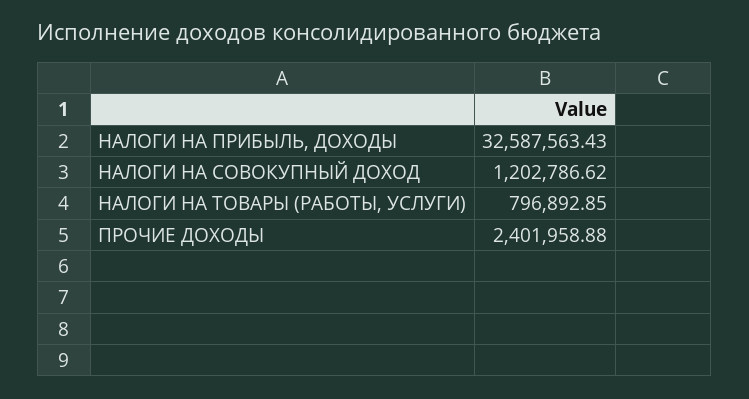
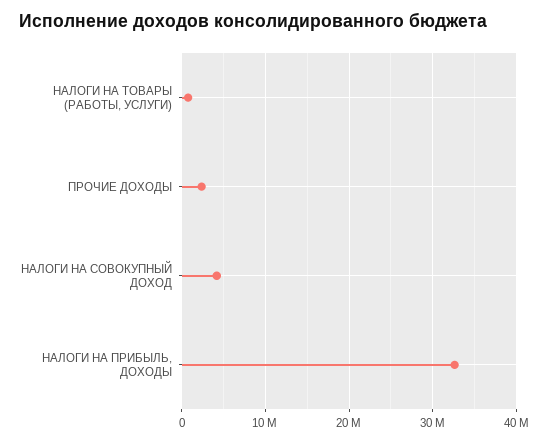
НАЛОГИ НА СОВОКУПНЫЙ ДОХОД: 1202786.62 -> 4000000

